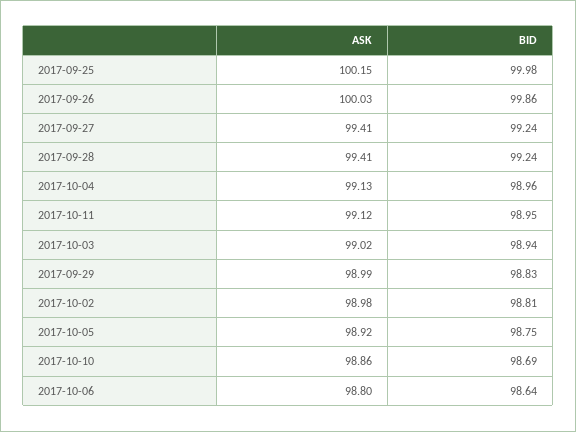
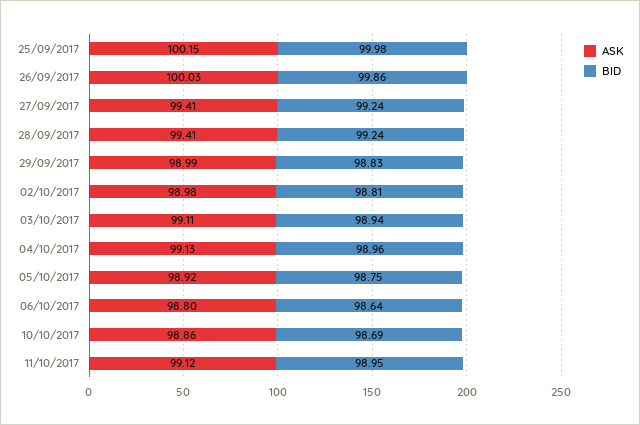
ASK, 2017-10-03: 99.02 -> 99.11

